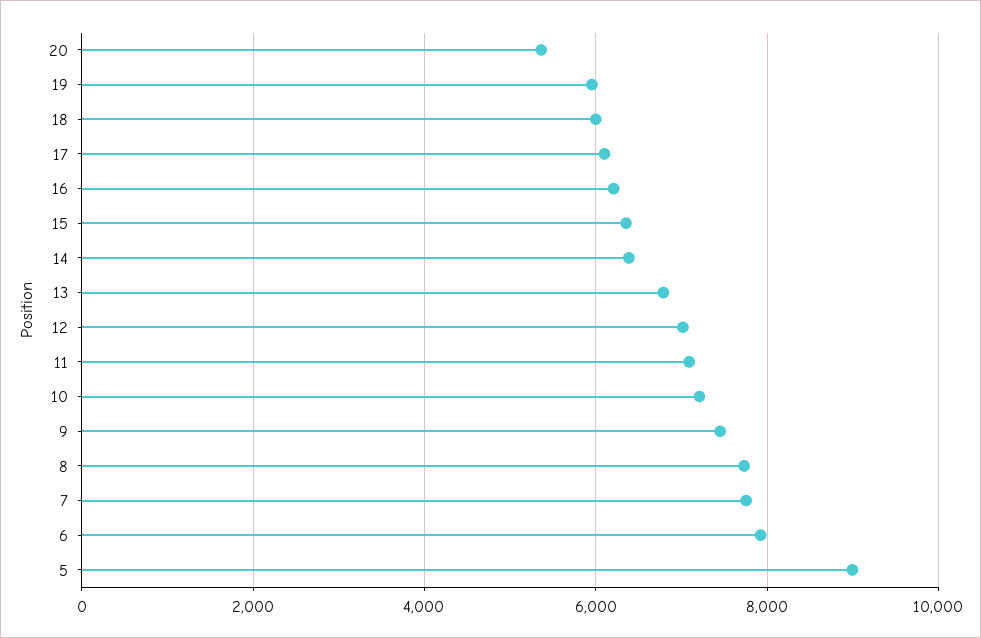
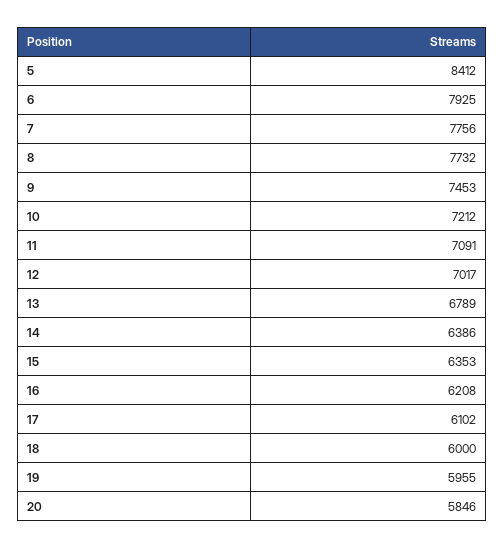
20: 5400 -> 5846
5: 9000 -> 8412

